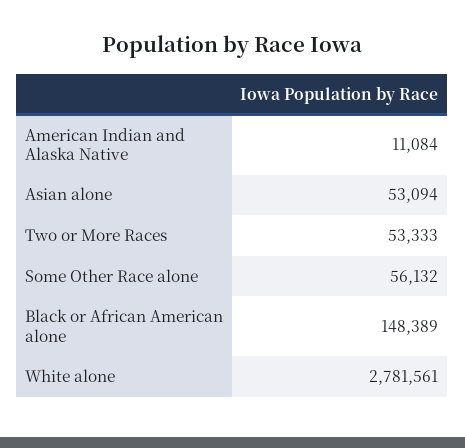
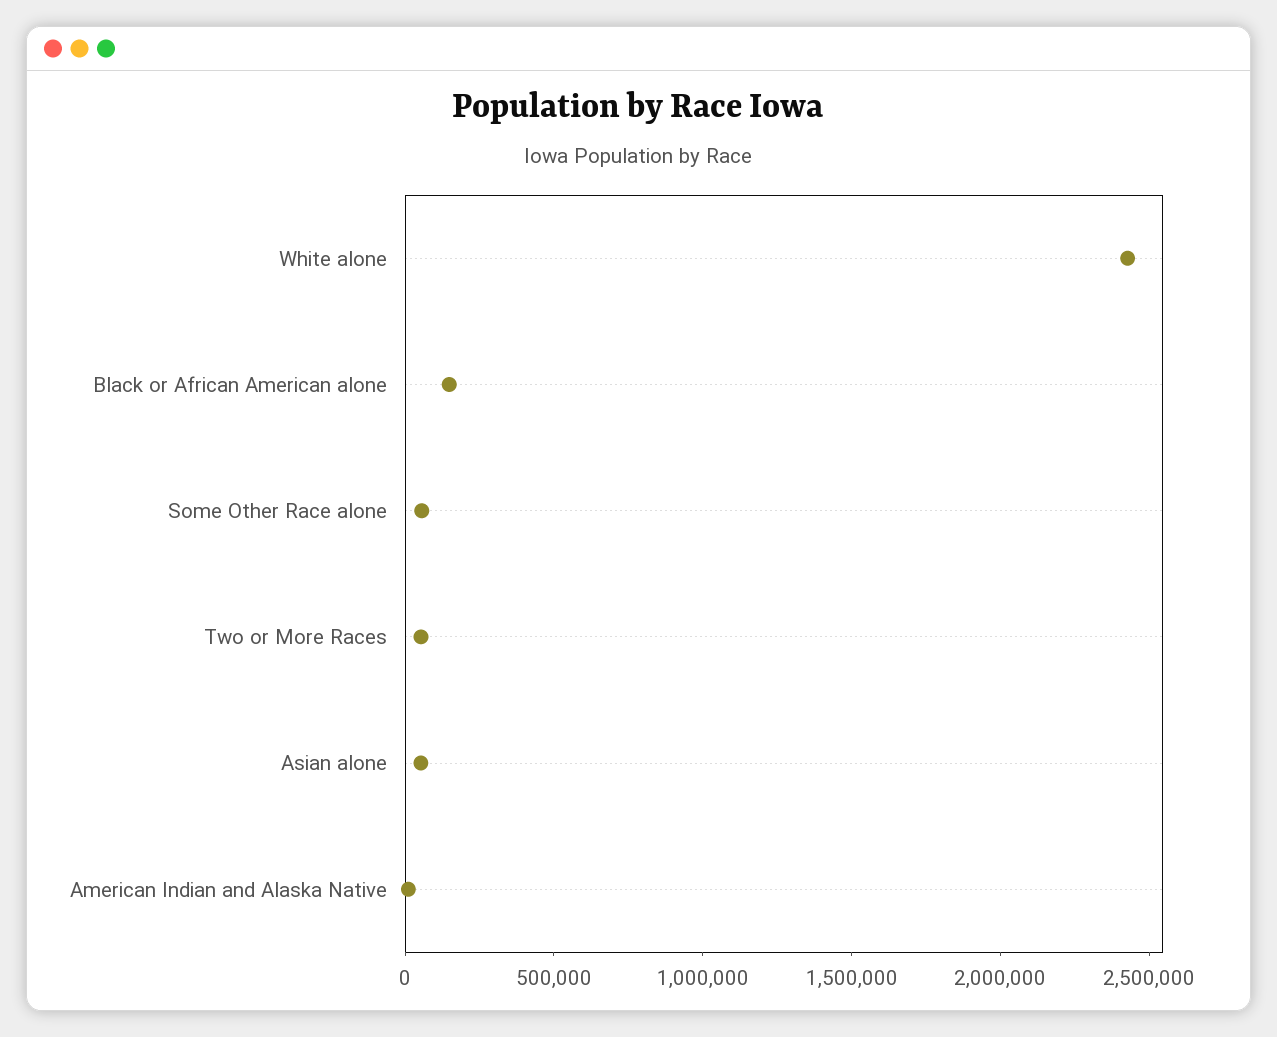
White alone: 2781561 -> 2400000

